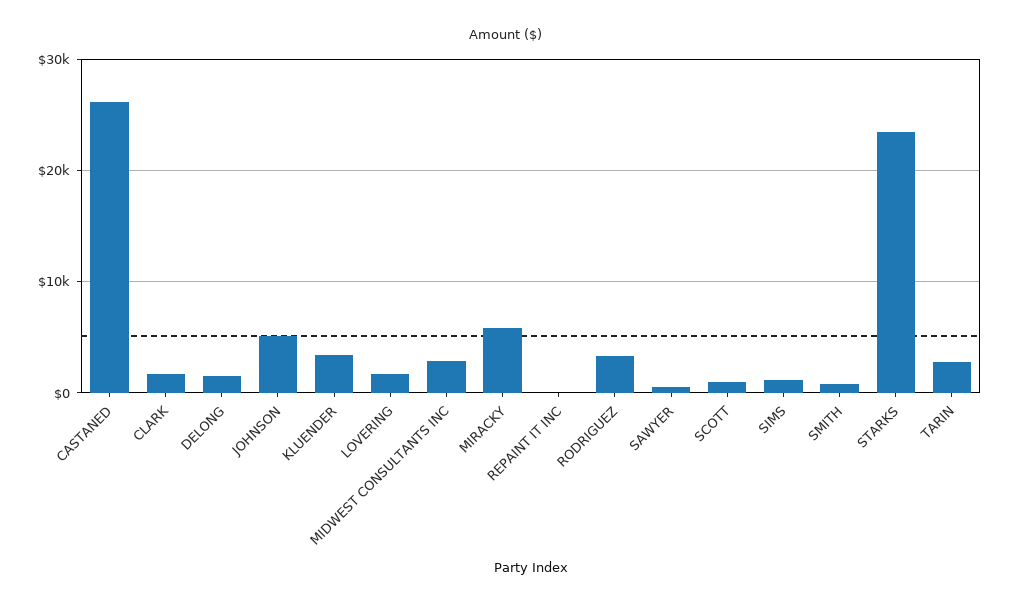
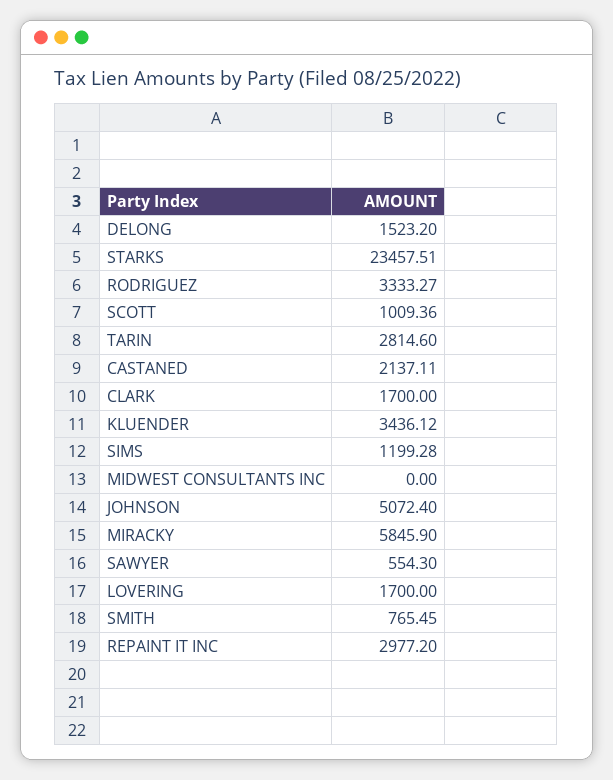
CASTANED: 26000 -> 2137.11
MIDWEST CONSULTANTS INC: 3000 -> 0
REPAINT IT INC: 0 -> 2977.2

